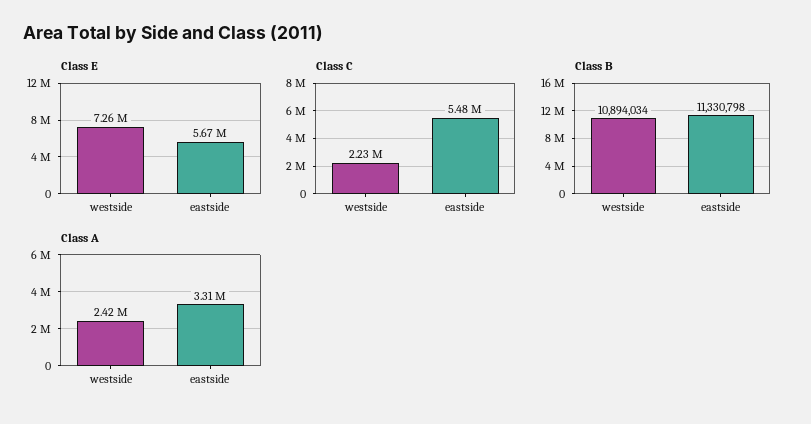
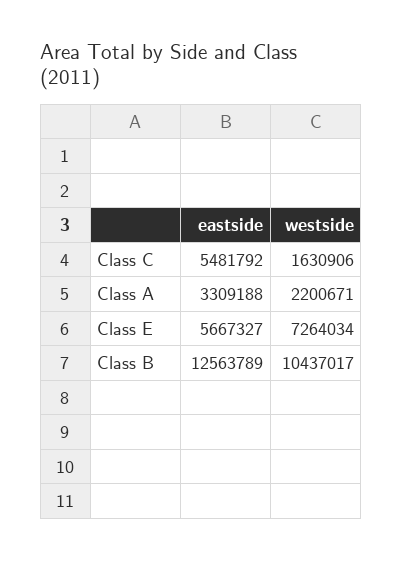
Class C, westside: 2230000 -> 1630906
Class B, westside: 10894034 -> 10437017
Class B, eastside: 11330798 -> 12563789
Class A, westside: 2420000 -> 2200671

